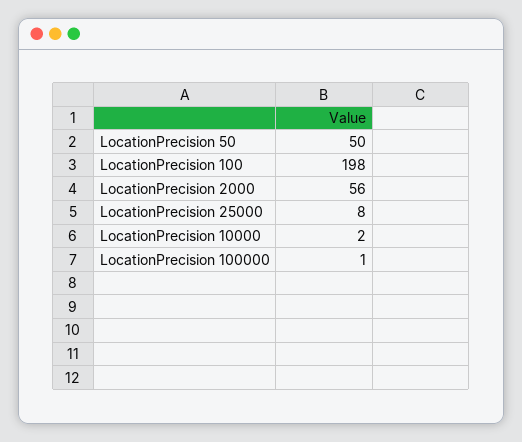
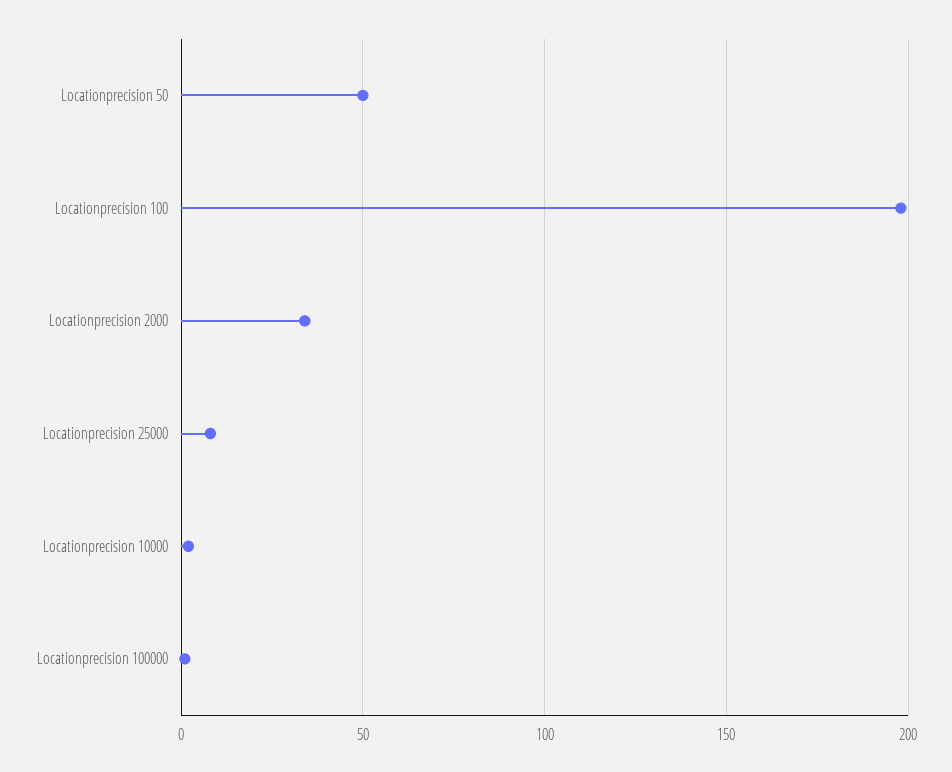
LocationPrecision 2000: 56 -> 35

